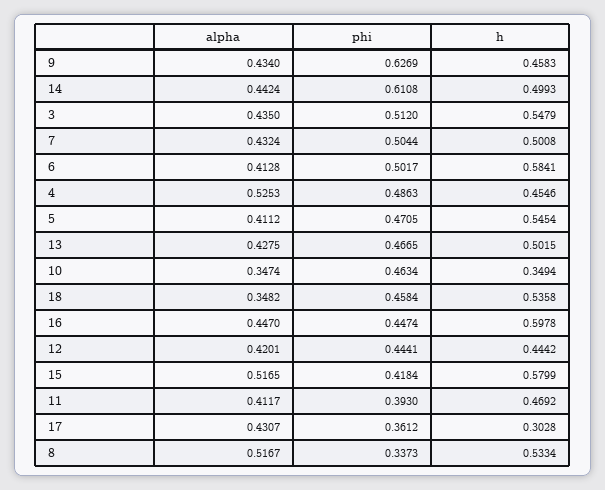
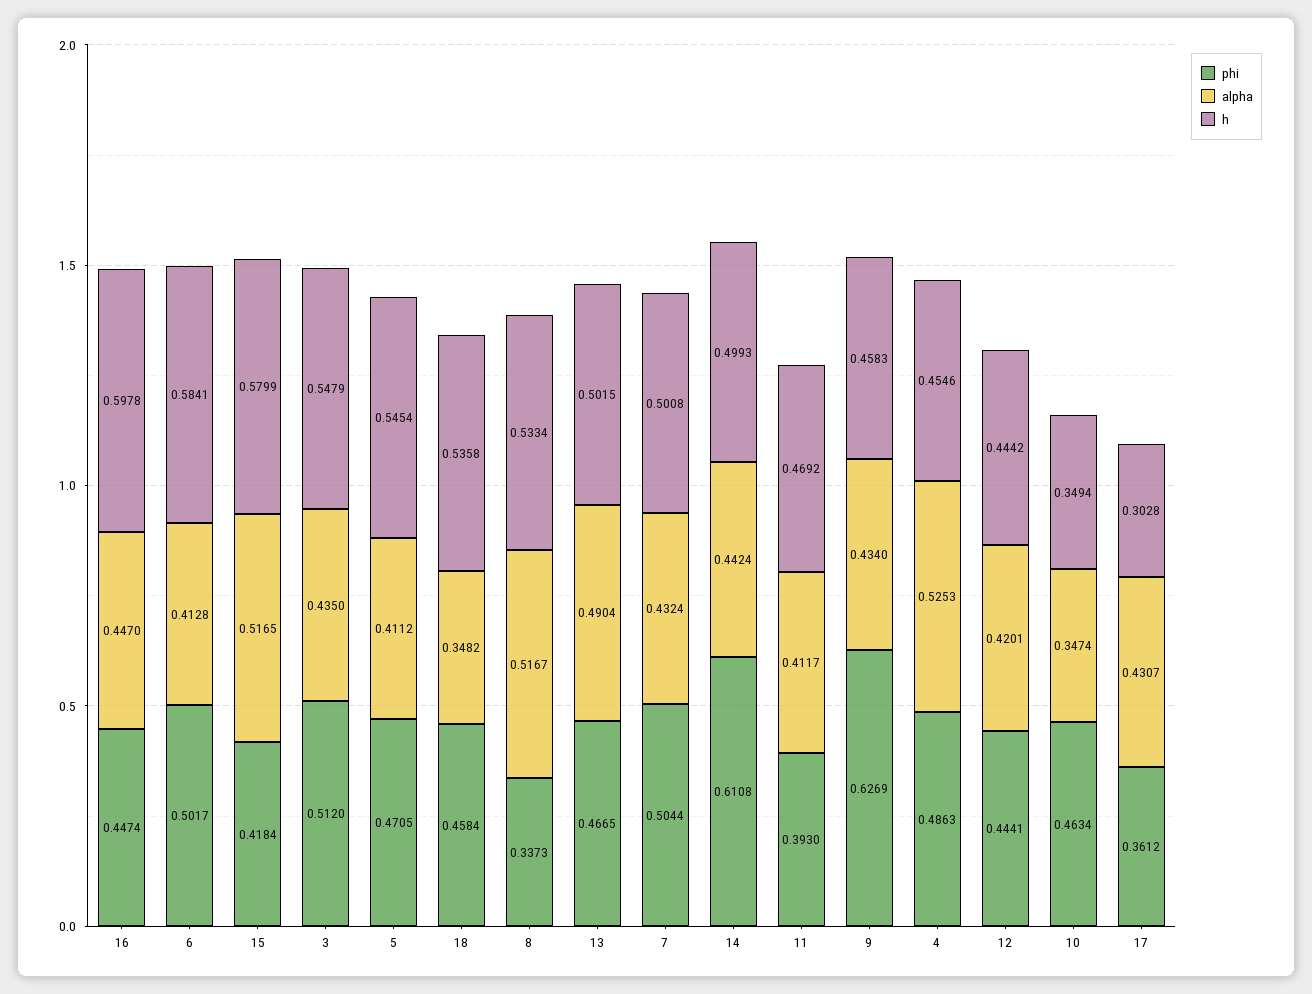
alpha, 13: 0.4275 -> 0.4904

